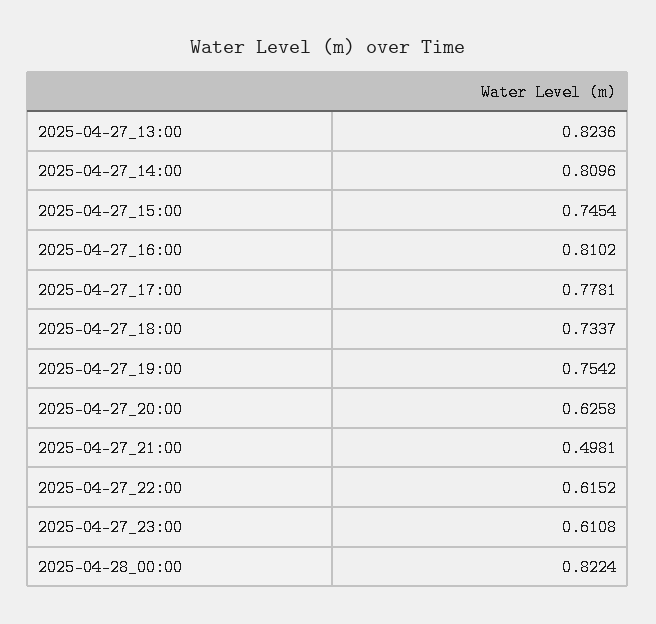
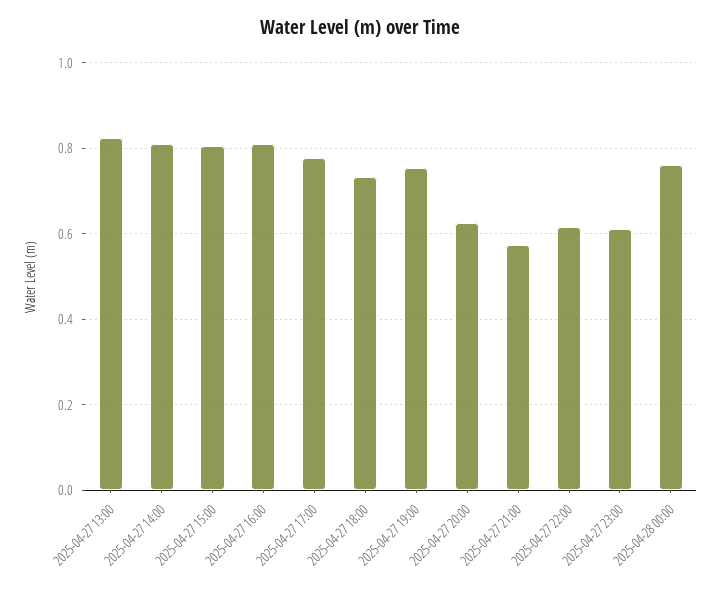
2025-04-27_15:00: 0.7454 -> 0.8
2025-04-27_21:00: 0.4981 -> 0.58
2025-04-28_00:00: 0.8224 -> 0.76

